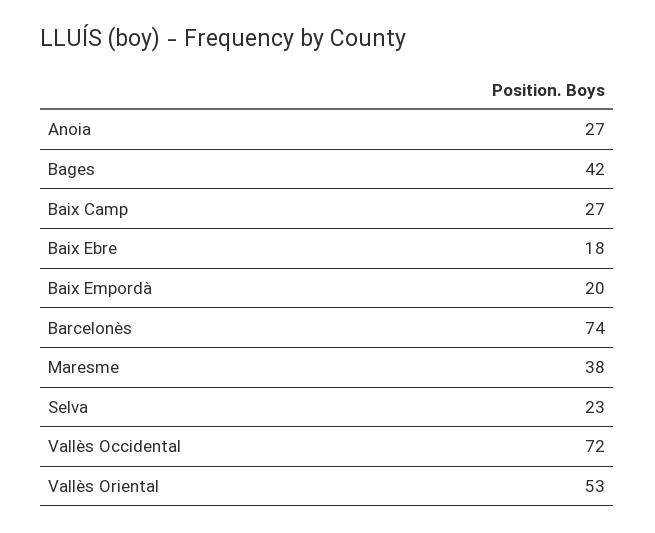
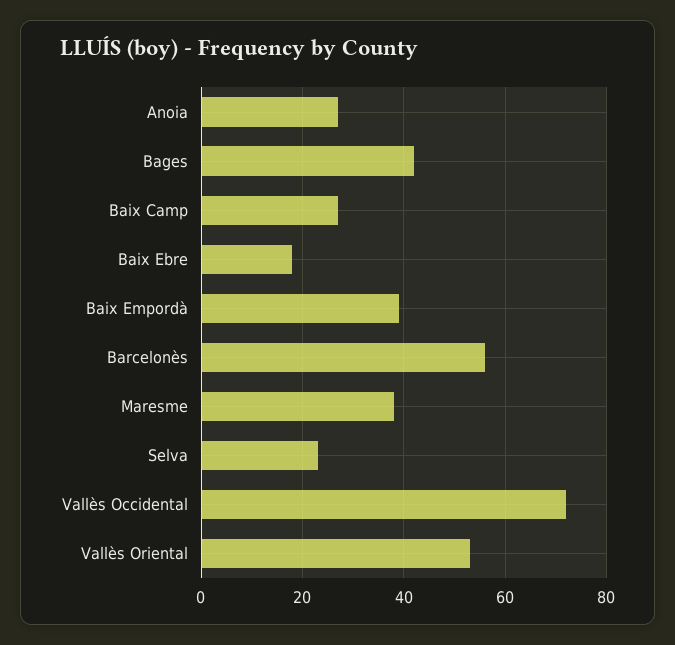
Baix Empordà: 20 -> 40
Barcelonès: 74 -> 55

